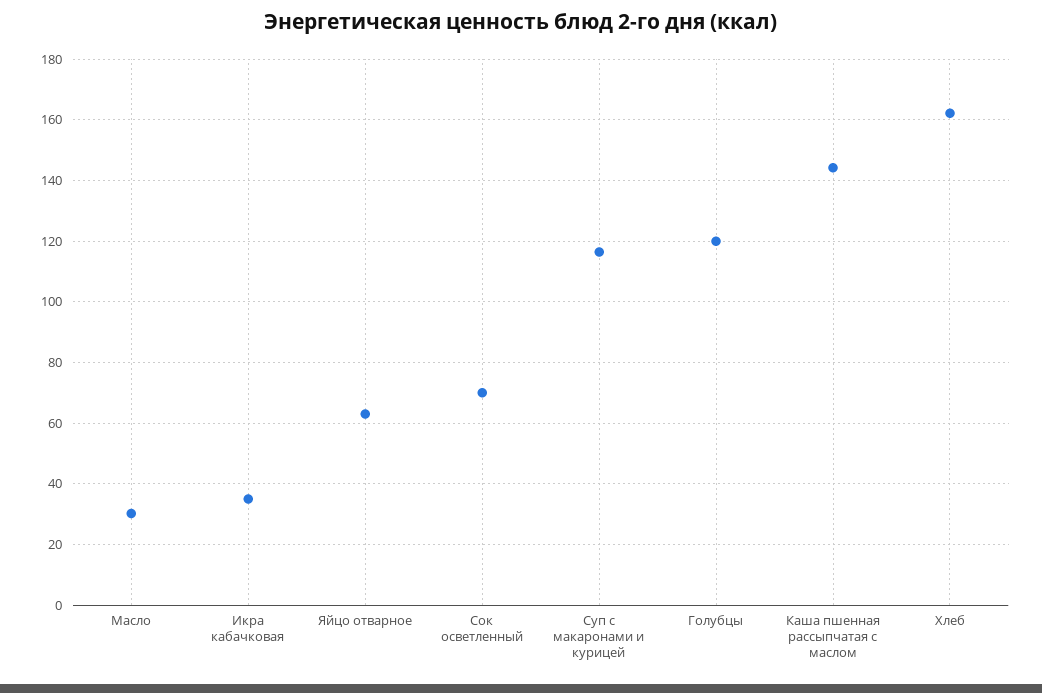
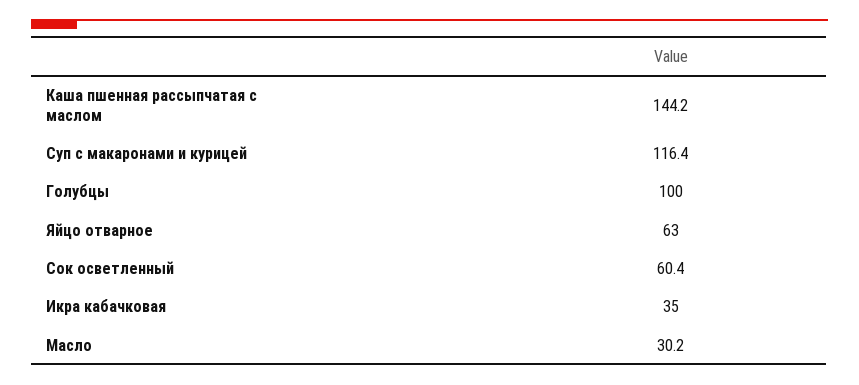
Сок осветленный: 70 -> 60.4
Голубцы: 120 -> 100
Хлеб: 162 -> none

